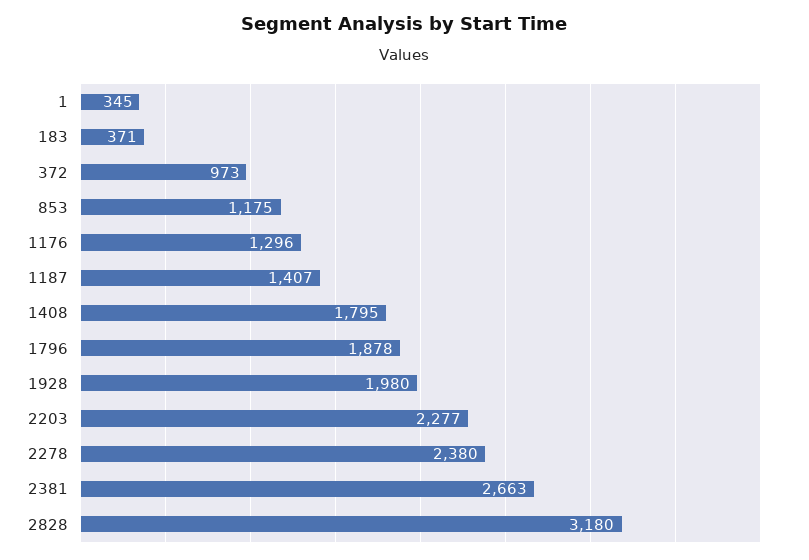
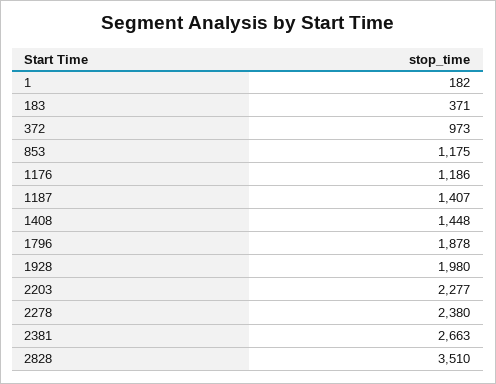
1: 345 -> 182
1176: 1296 -> 1186
1408: 1795 -> 1448
2828: 3180 -> 3510

